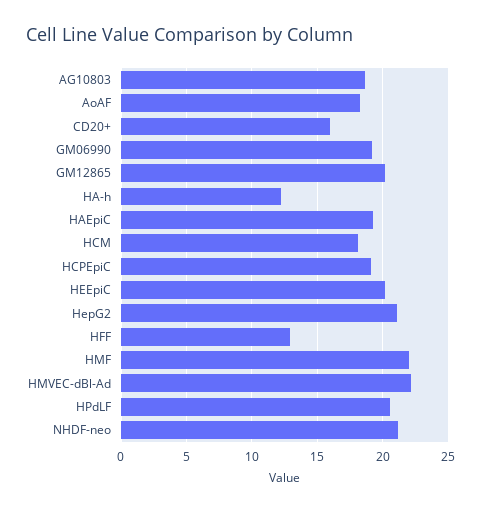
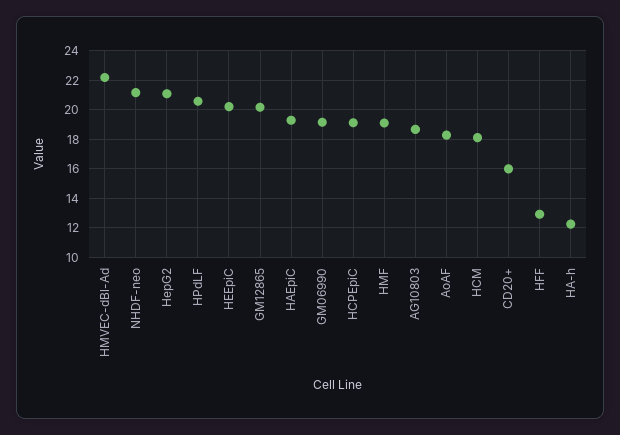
HMF: 22 -> 19

